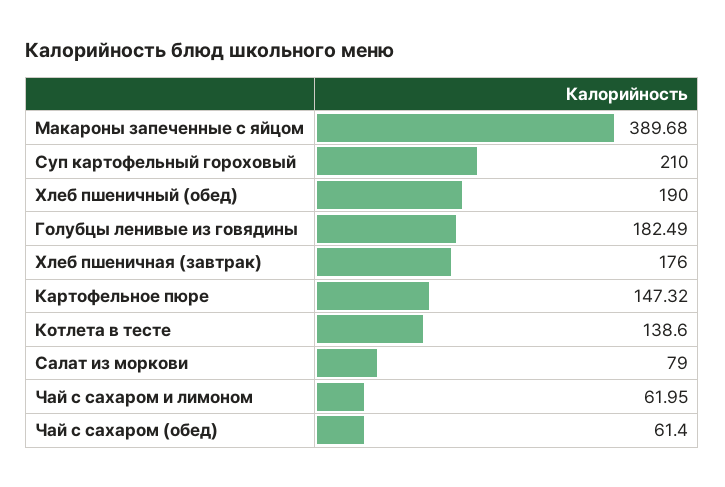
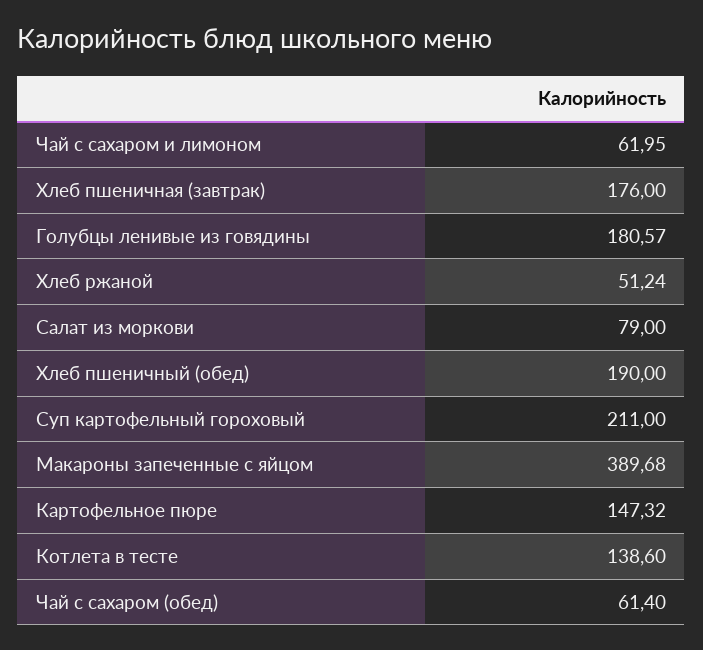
Суп картофельный гороховый: 210 -> 211
Голубцы ленивые из говядины: 182.49 -> 180.57
Хлеб ржаной: none -> 51.24

